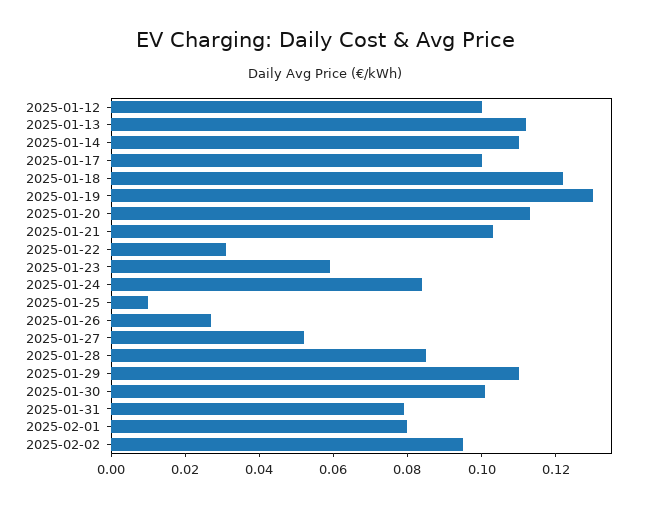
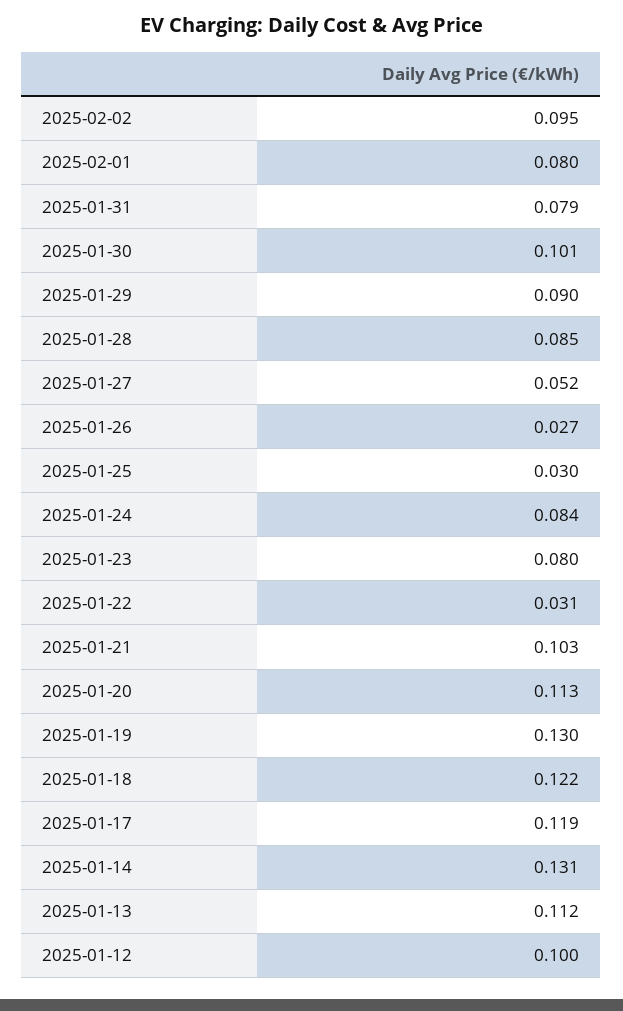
2025-01-14: 0.11 -> 0.131
2025-01-17: 0.1 -> 0.119
2025-01-23: 0.06 -> 0.08
2025-01-25: 0.01 -> 0.03
2025-01-29: 0.11 -> 0.09

